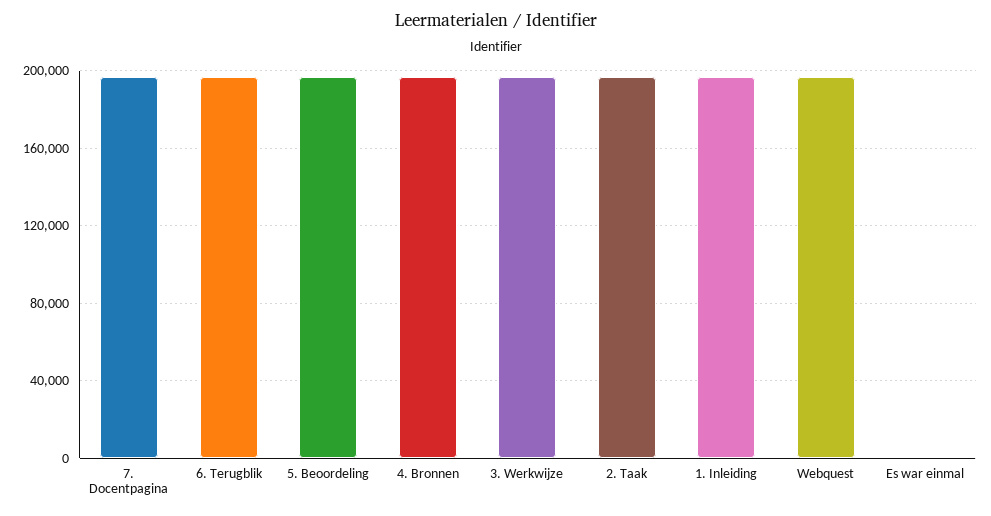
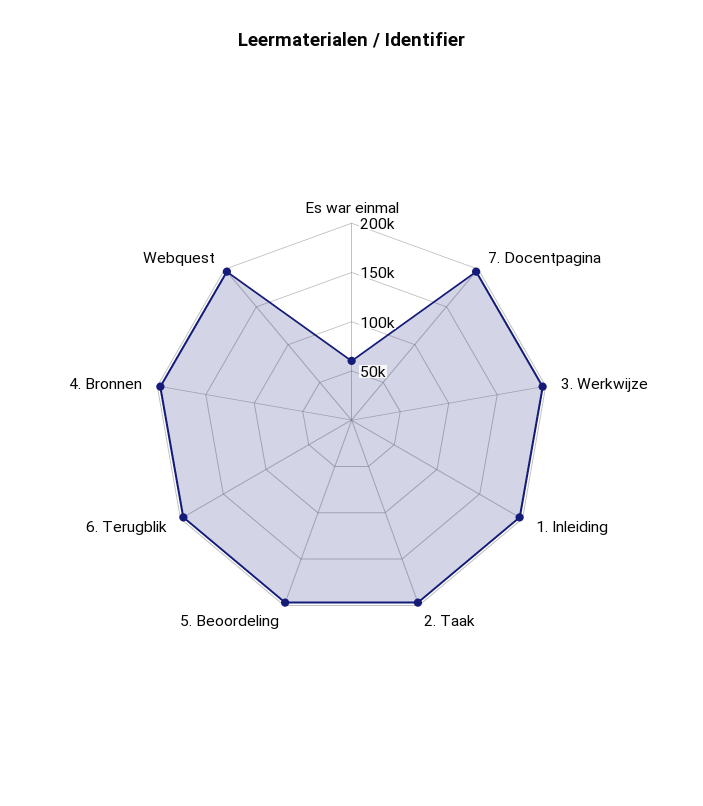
Es war einmal: 0 -> 60000

